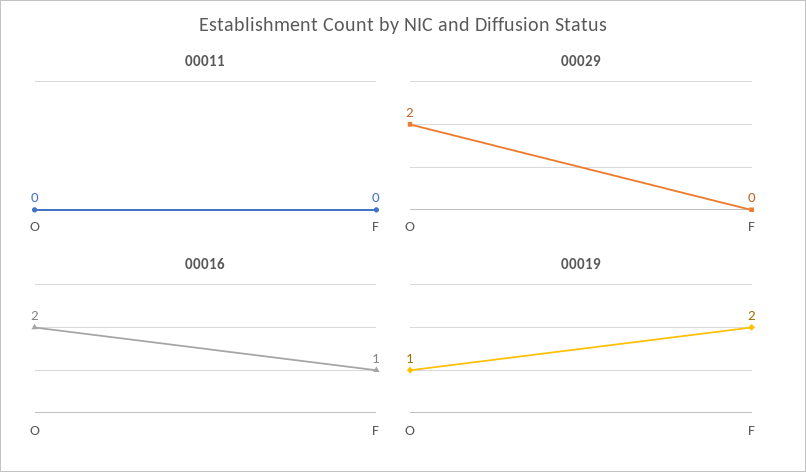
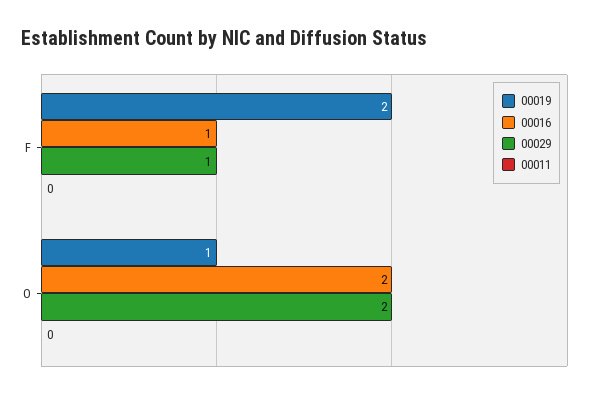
00029, F: 0 -> 1

